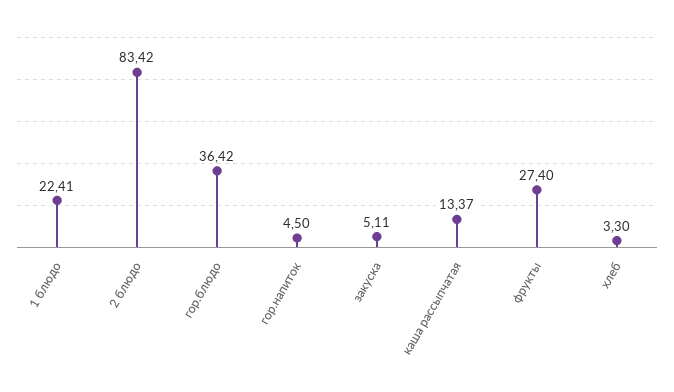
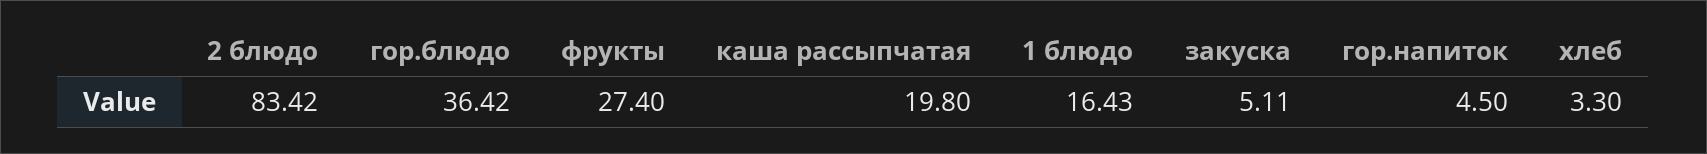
1 блюдо: 22.41 -> 16.43
каша рассыпчатая: 13.37 -> 19.8

